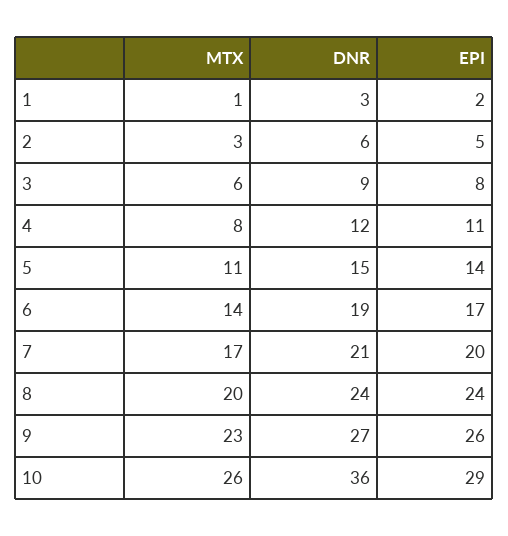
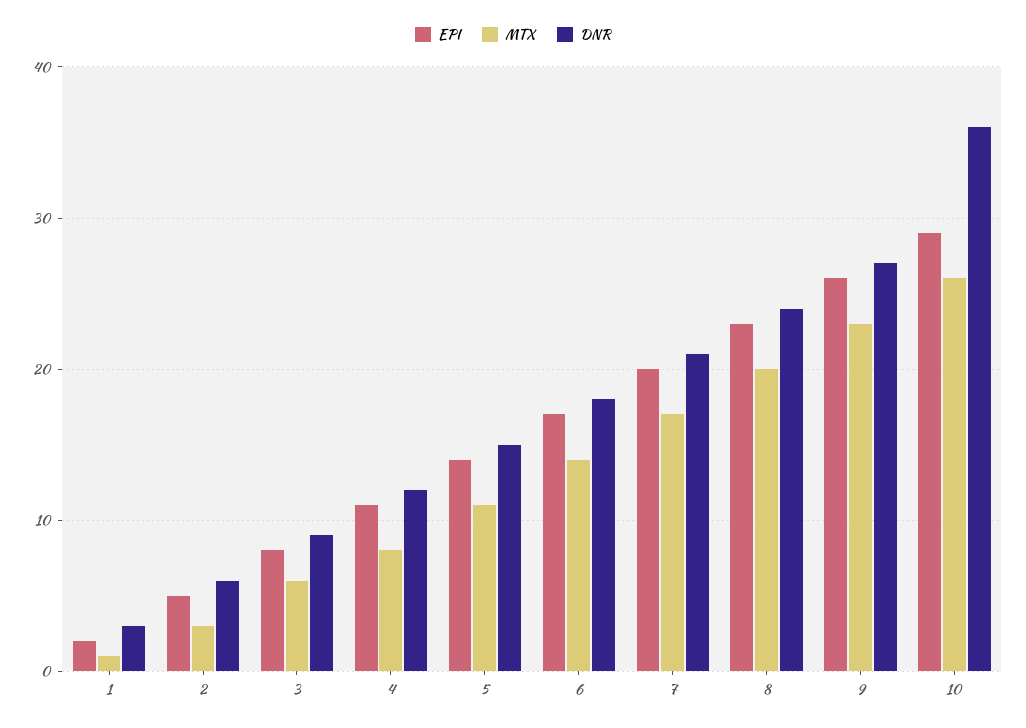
DNR, 6: 19 -> 18
EPI, 8: 24 -> 23

